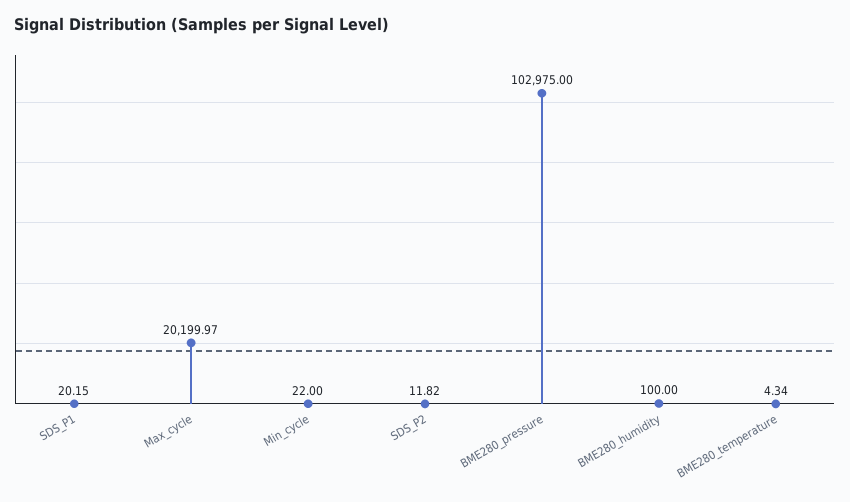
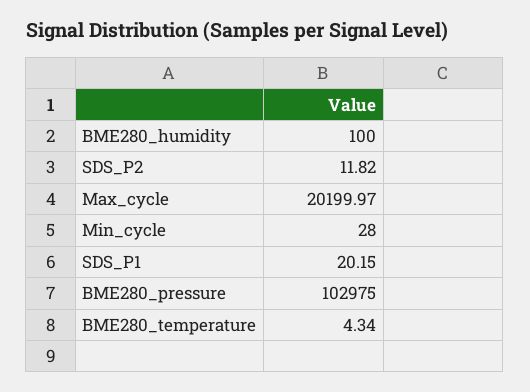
Min_cycle: 22 -> 28

